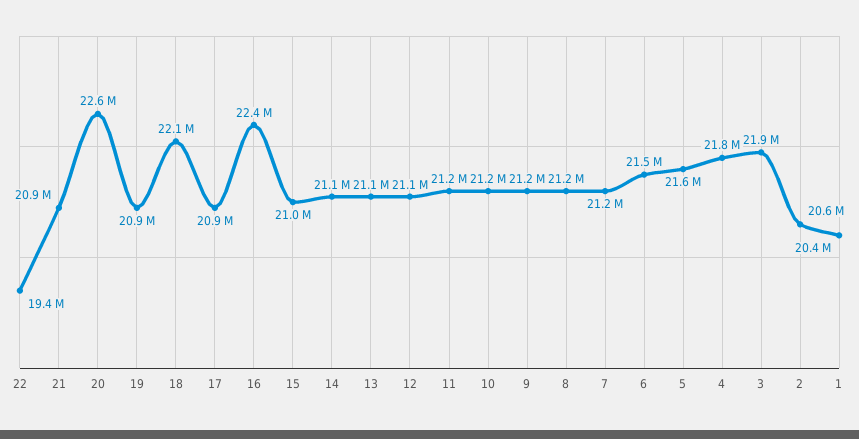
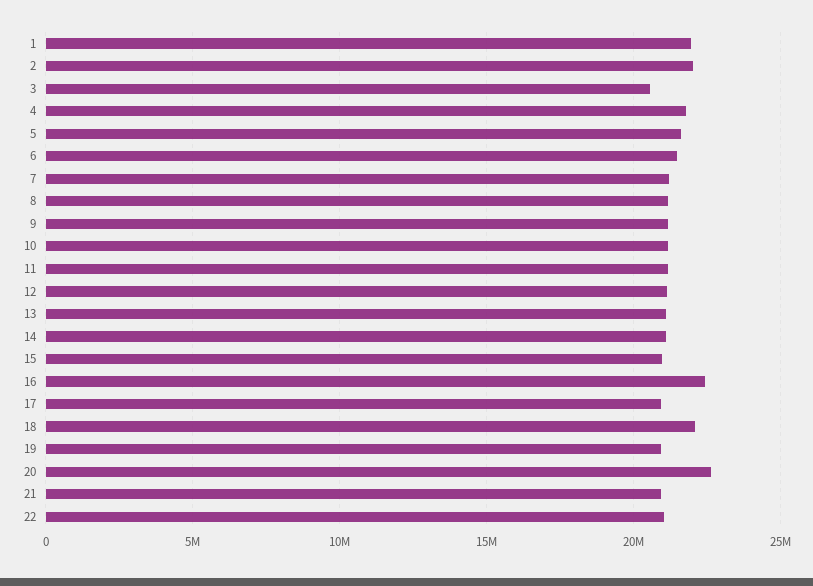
22: 19400000 -> 21000000
3: 21900000 -> 20500000
2: 20600000 -> 22000000
1: 20400000 -> 22000000

